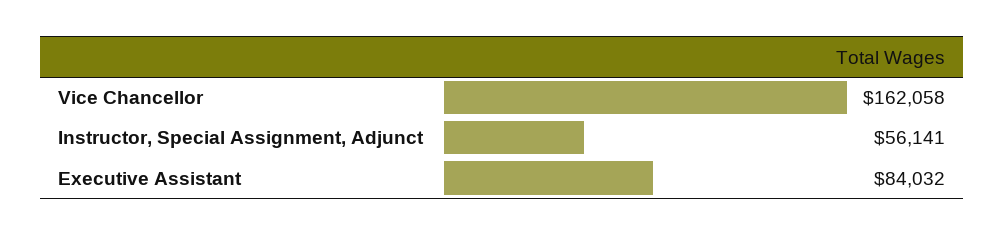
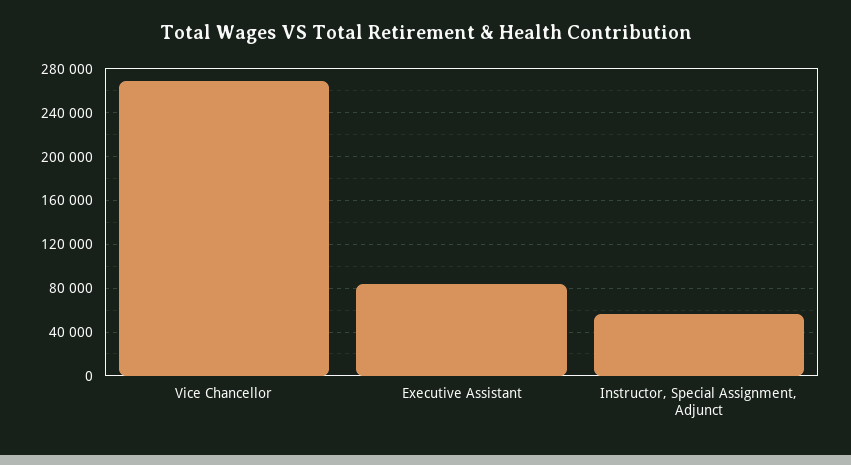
Vice Chancellor: 162058 -> 270000

